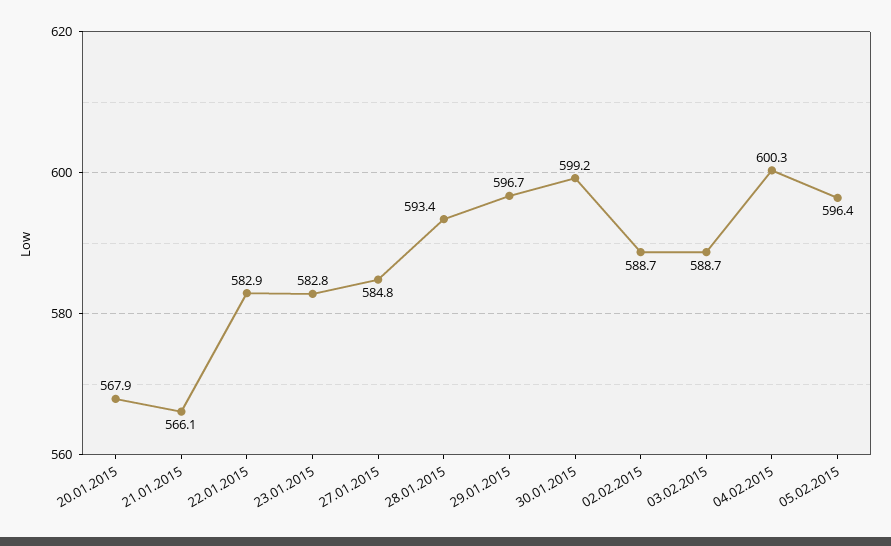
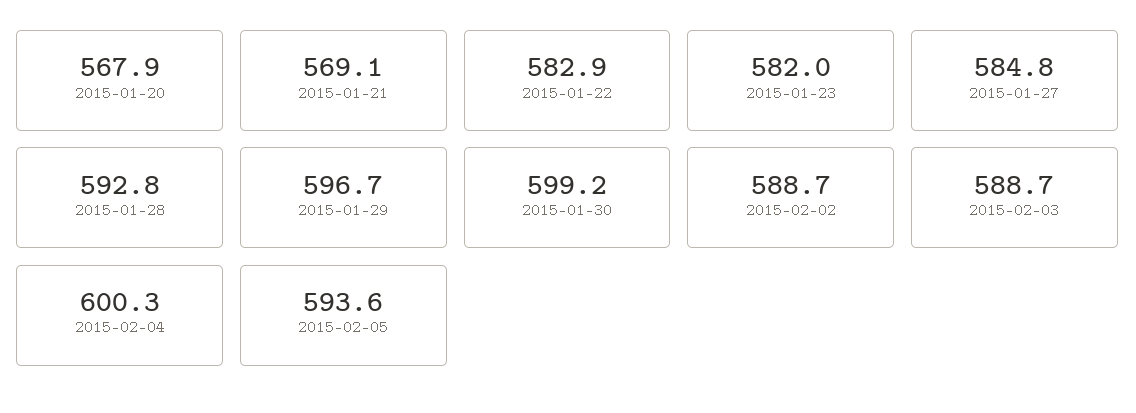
21.01.2015: 566.1 -> 569.1
23.01.2015: 582.8 -> 582
28.01.2015: 593.4 -> 592.8
05.02.2015: 596.4 -> 593.6

